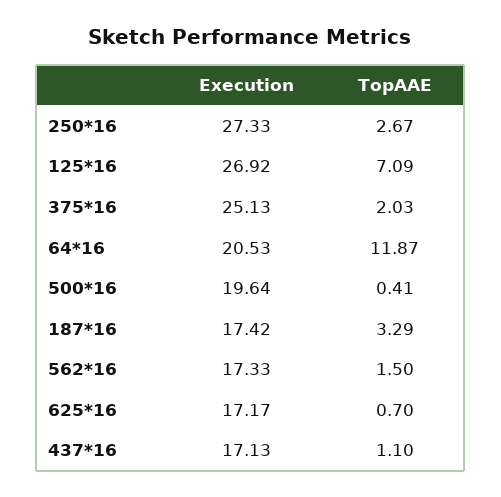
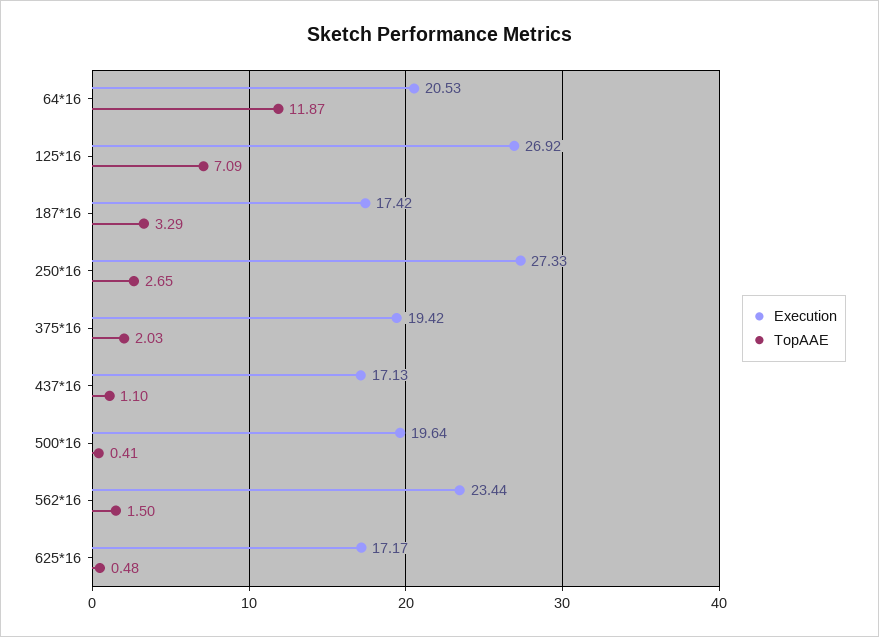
TopAAE, 250*16: 2.67 -> 2.65
Execution, 375*16: 25.13 -> 19.42
Execution, 562*16: 17.33 -> 23.44
TopAAE, 625*16: 0.7 -> 0.48

